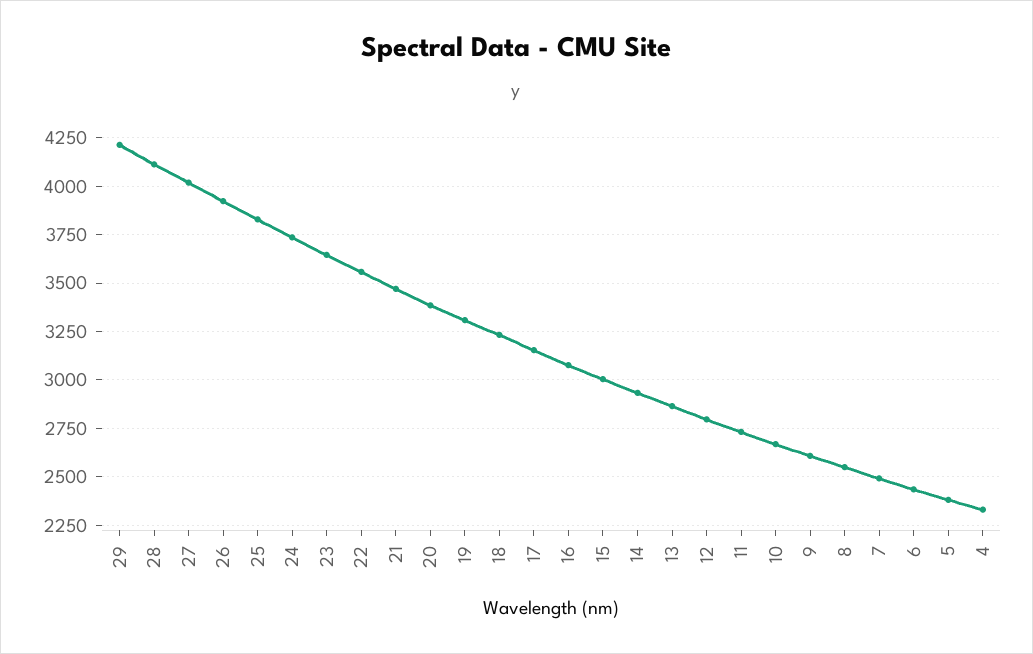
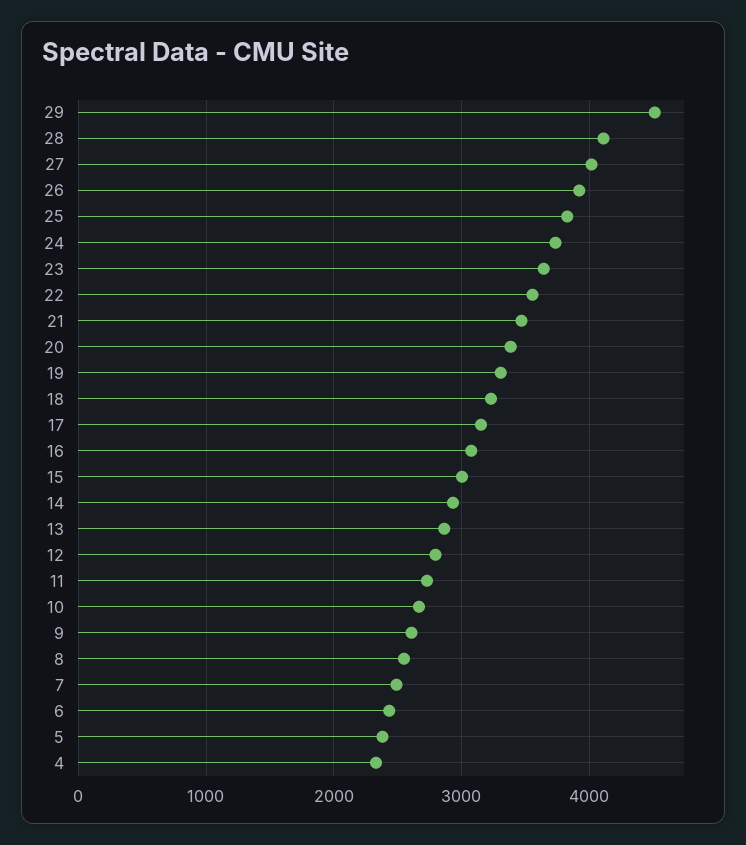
29: 4200 -> 4500

